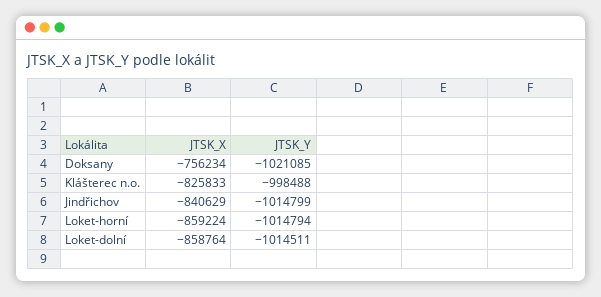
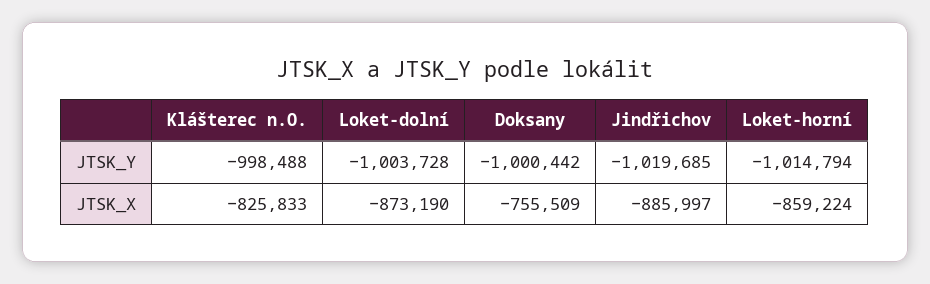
JTSK_X, Doksany: -756234 -> -755509
JTSK_Y, Doksany: -1021085 -> -1000442
JTSK_X, Jindřichov: -840629 -> -885997
JTSK_Y, Jindřichov: -1014799 -> -1019685
JTSK_X, Loket-dolní: -858764 -> -873190
JTSK_Y, Loket-dolní: -1014511 -> -1003728

